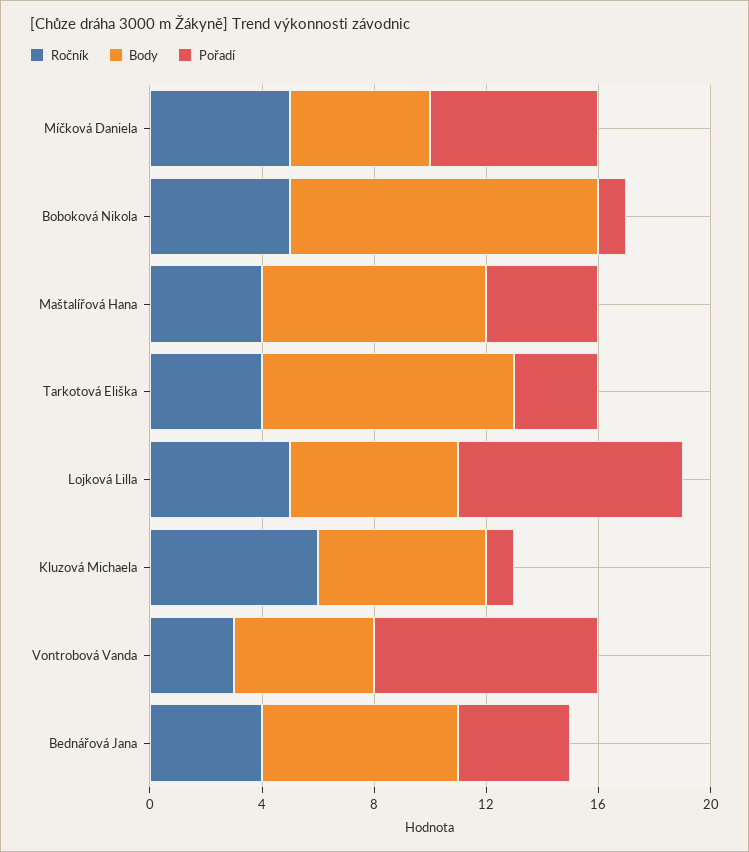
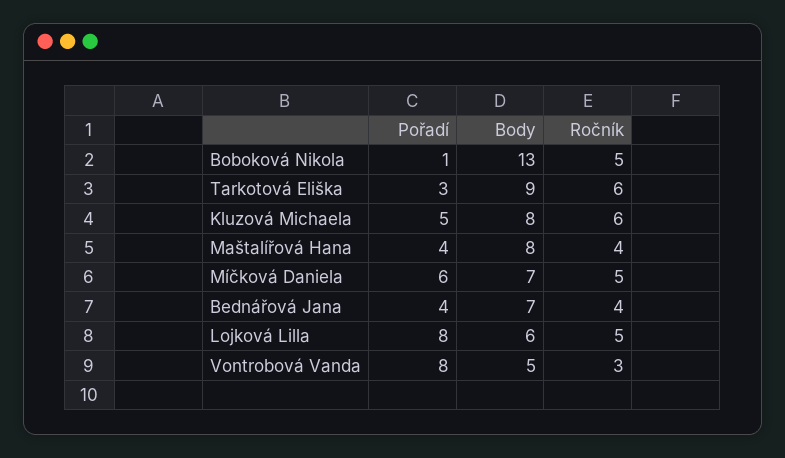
Body, Míčková Daniela: 5 -> 7
Body, Boboková Nikola: 11 -> 13
Ročník, Tarkotová Eliška: 4 -> 6
Body, Kluzová Michaela: 6 -> 8
Pořadí, Kluzová Michaela: 1 -> 5

